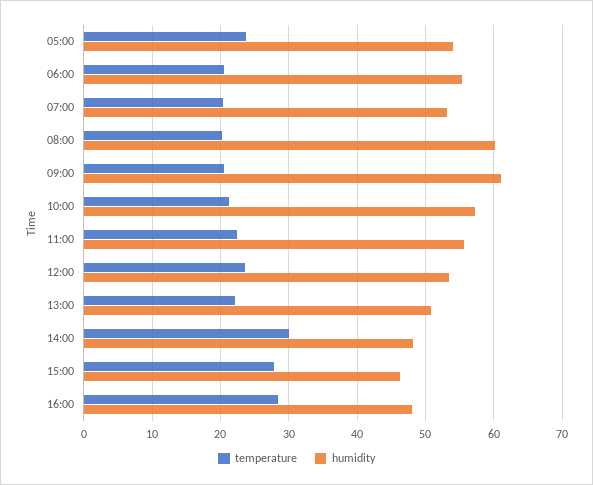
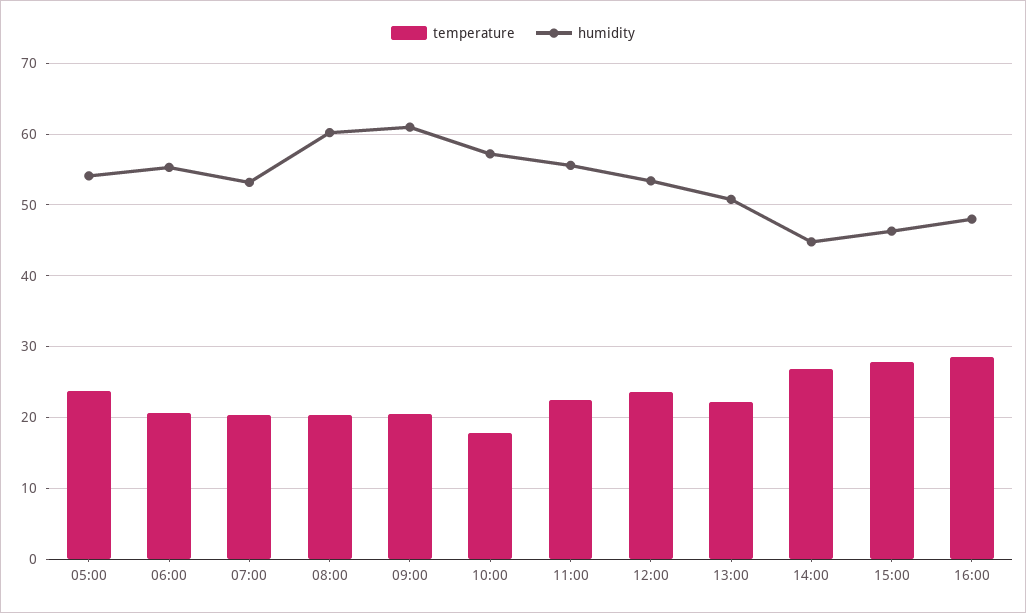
temperature, 10:00: 21 -> 18
temperature, 14:00: 30 -> 27
humidity, 14:00: 48 -> 45

